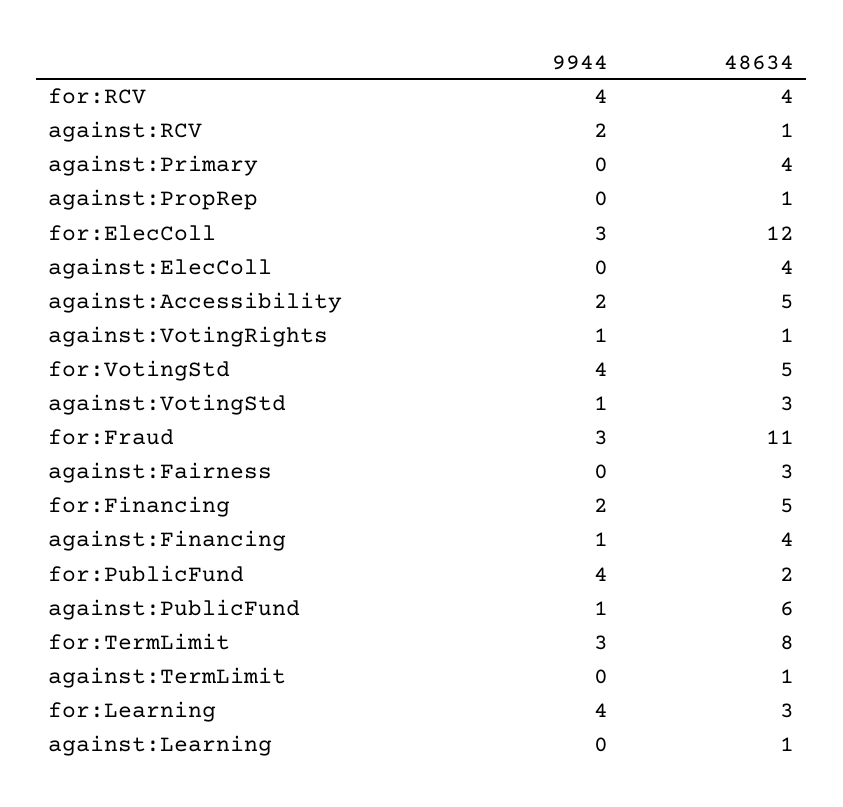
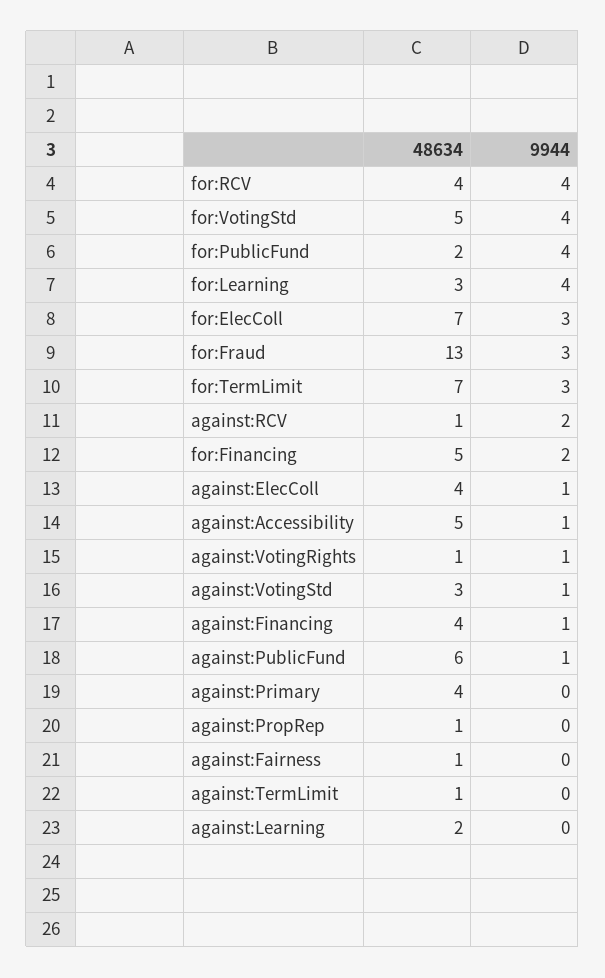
48634, for:ElecColl: 12 -> 7
9944, against:ElecColl: 0 -> 1
9944, against:Accessibility: 2 -> 1
48634, for:Fraud: 11 -> 13
48634, against:Fairness: 3 -> 1
48634, for:TermLimit: 8 -> 7
48634, against:Learning: 1 -> 2

